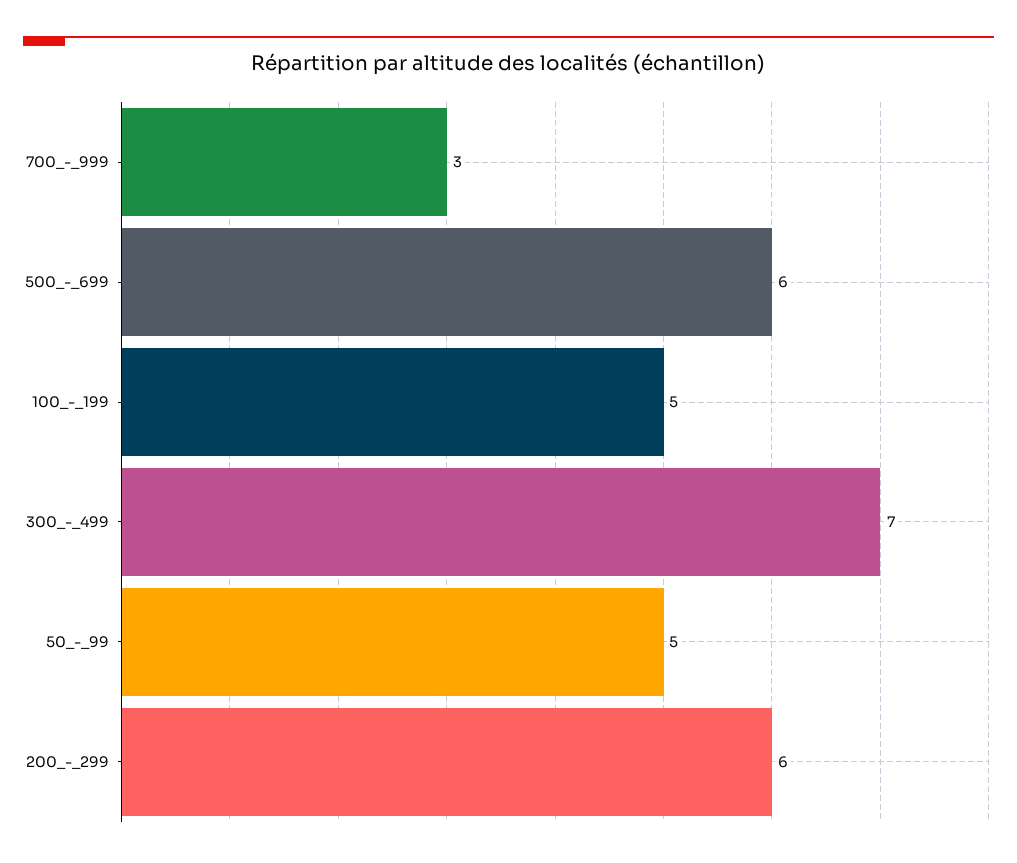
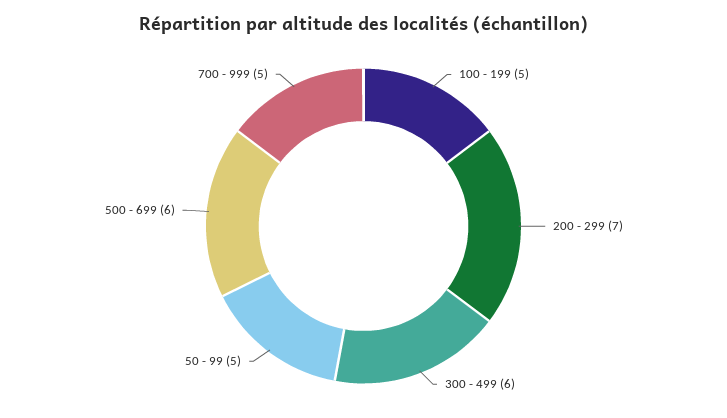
700_-_999: 3 -> 5
300_-_499: 7 -> 6
200_-_299: 6 -> 7

